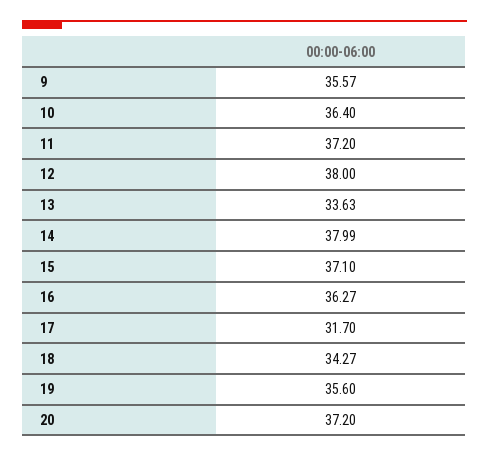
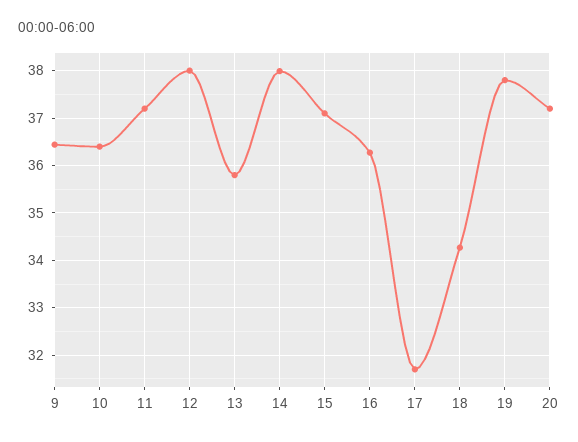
9: 35.57 -> 36.4
13: 33.63 -> 35.8
19: 35.6 -> 37.8

